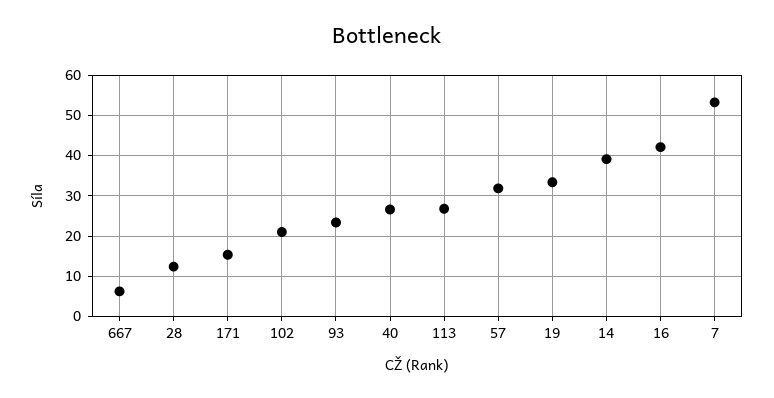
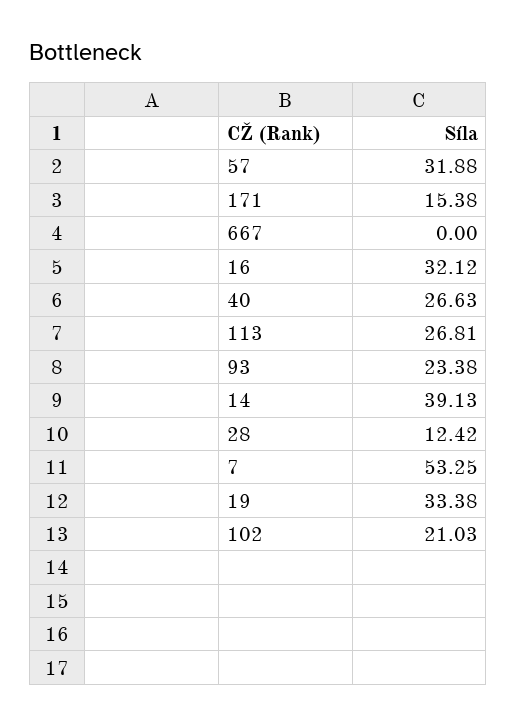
667: 6 -> 0
16: 42 -> 32.12

